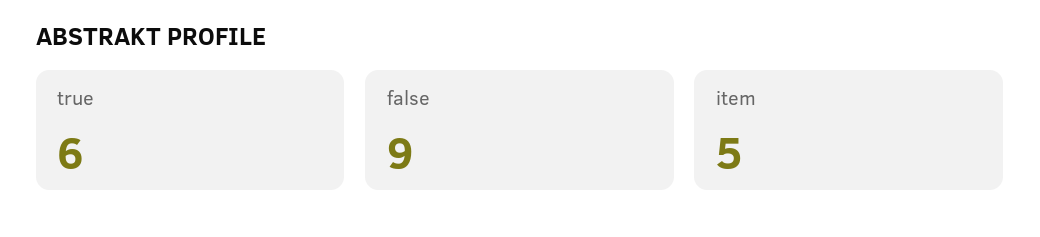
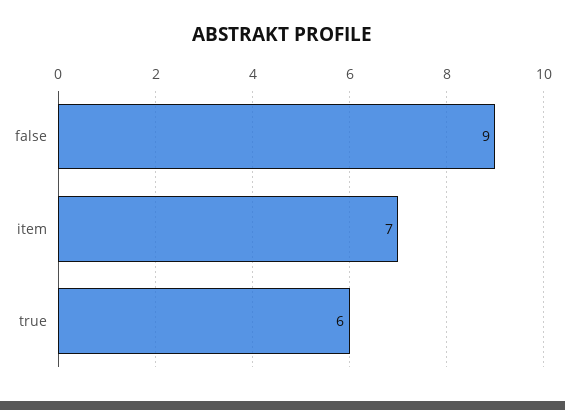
item: 5 -> 7

